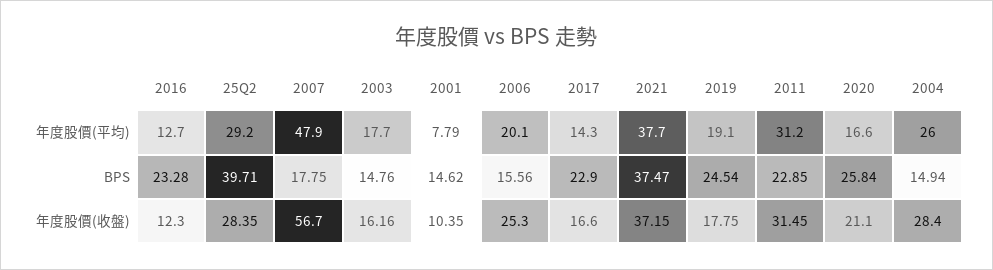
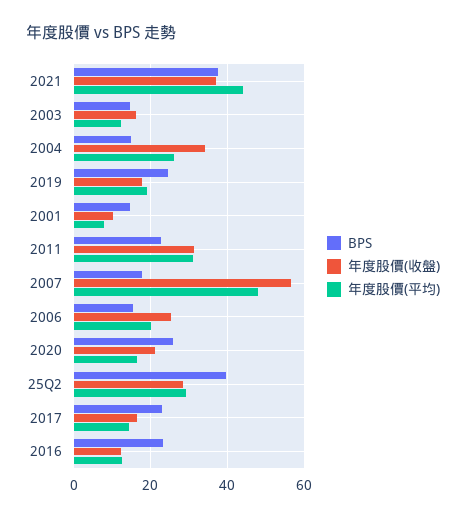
年度股價(平均), 2003: 17.7 -> 12
年度股價(平均), 2021: 37.7 -> 44
年度股價(收盤), 2004: 28.4 -> 34

